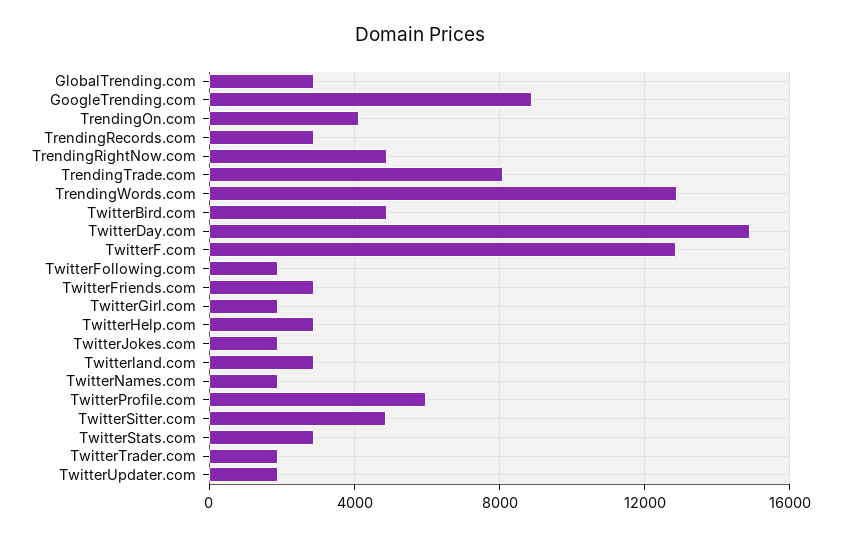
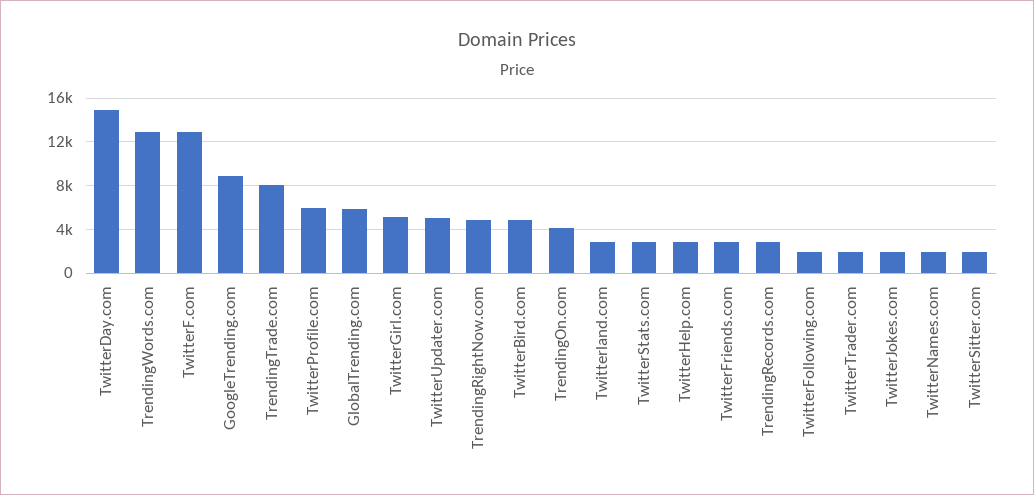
GlobalTrending.com: 3000 -> 6000
TwitterGirl.com: 2000 -> 5000
TwitterSitter.com: 5000 -> 2000
TwitterUpdater.com: 2000 -> 5000

